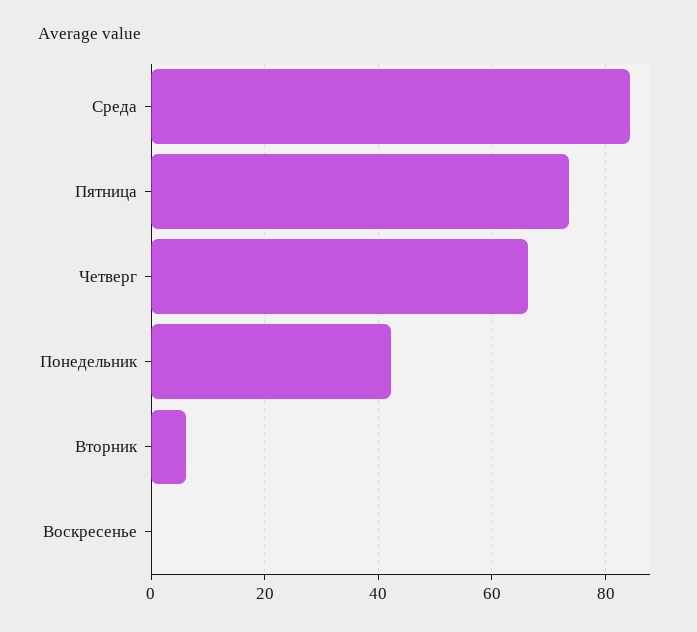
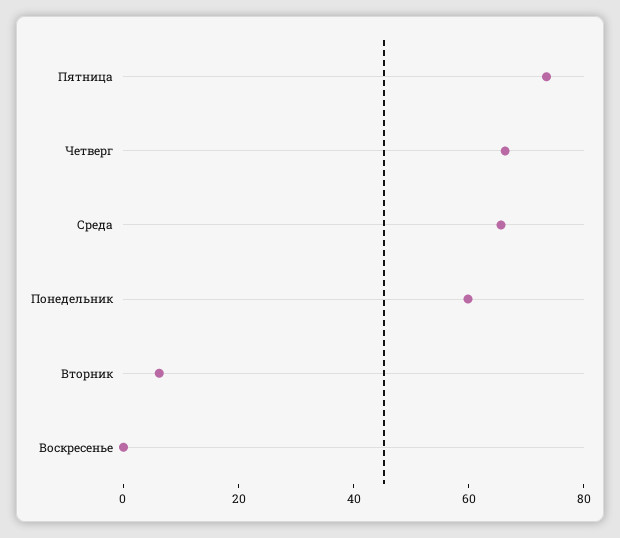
Среда: 84 -> 65
Понедельник: 42 -> 60

